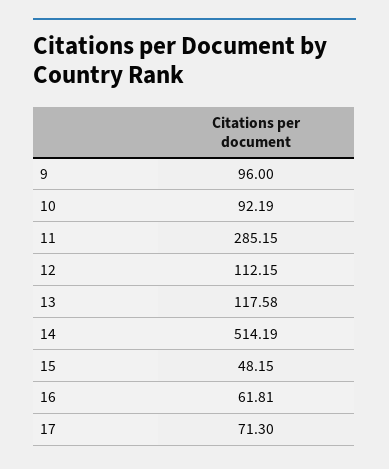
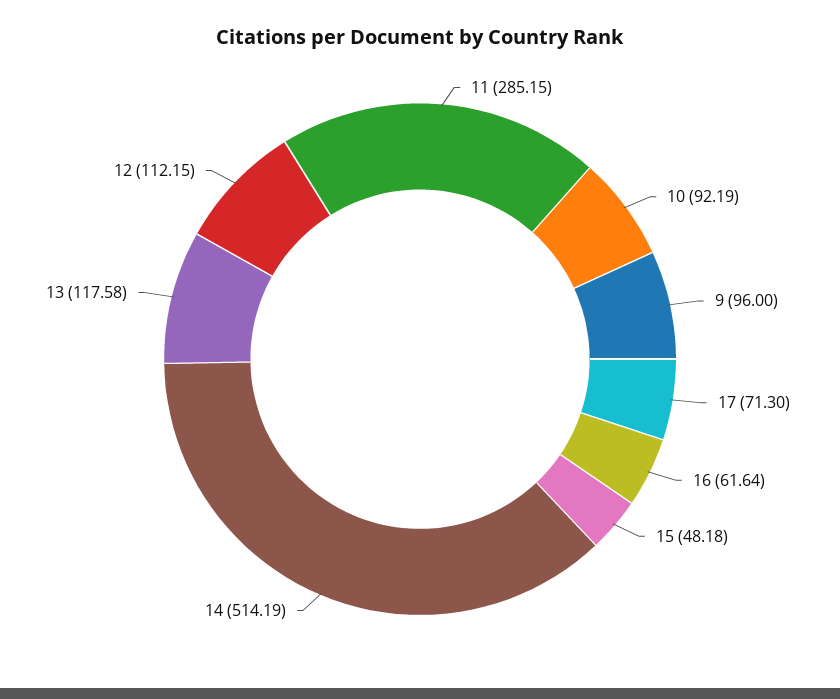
15: 48.15 -> 48.18
16: 61.81 -> 61.64

